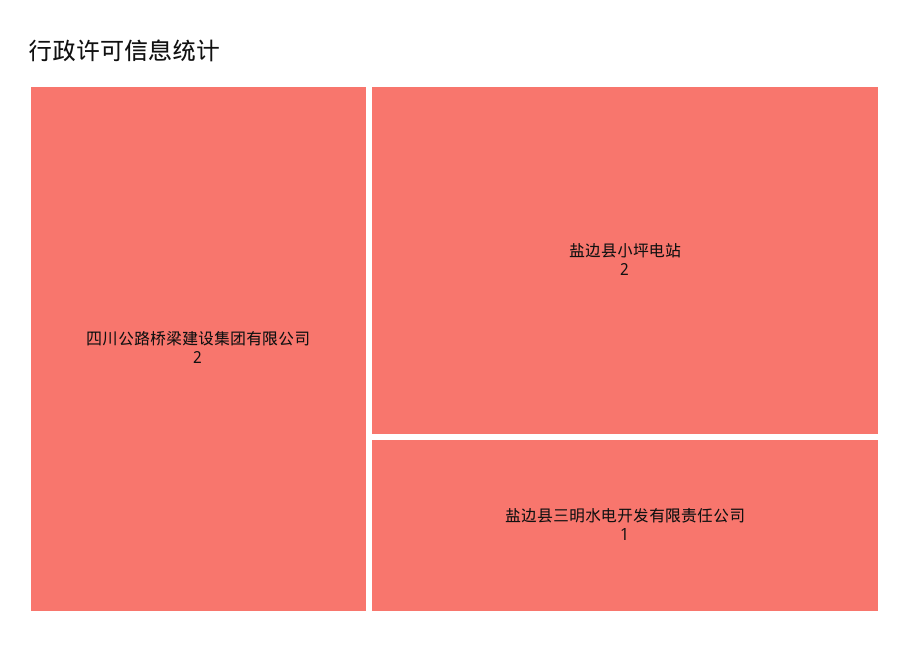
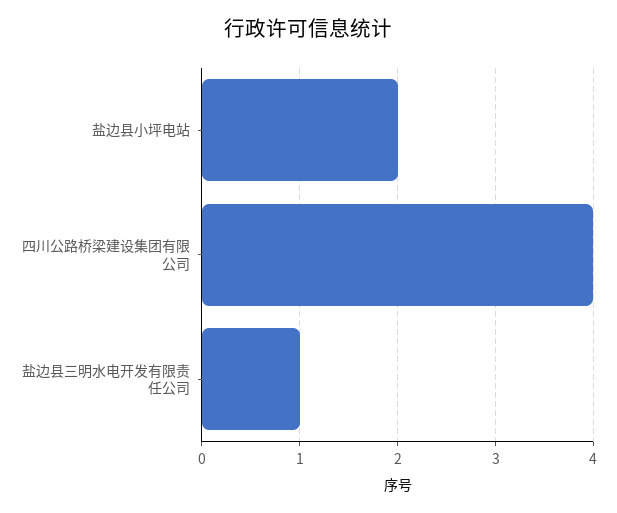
四川公路桥梁建设集团有限公司: 2 -> 4

